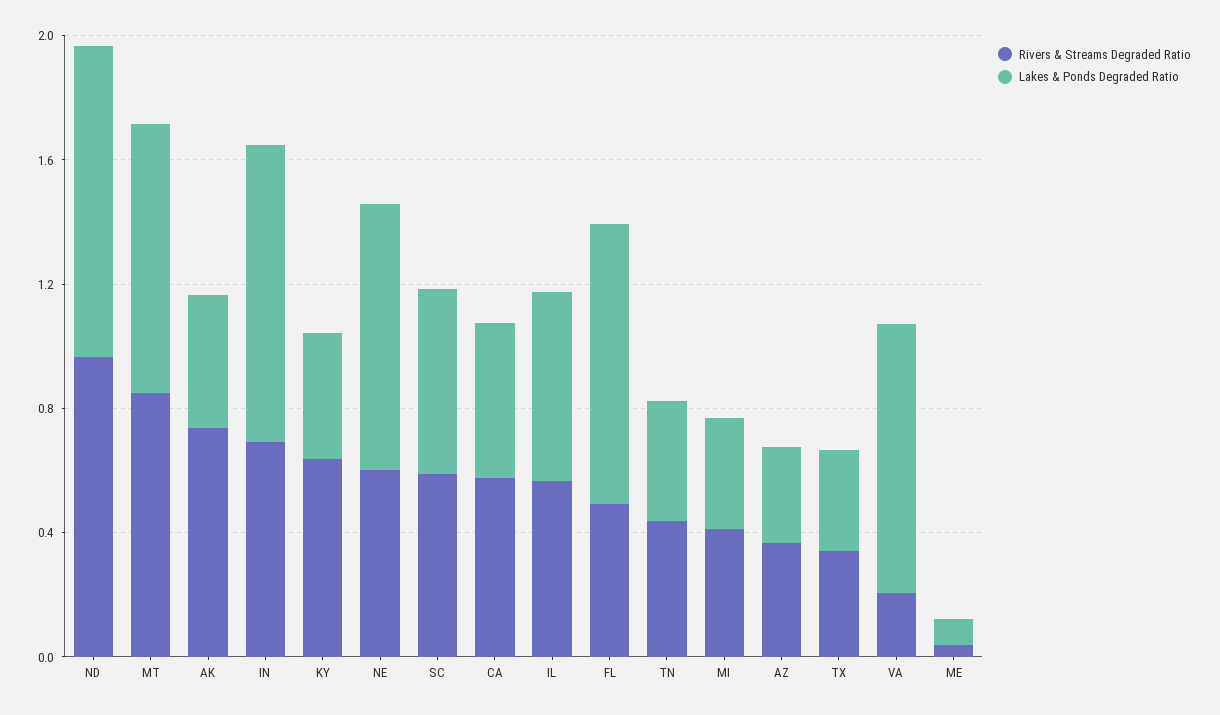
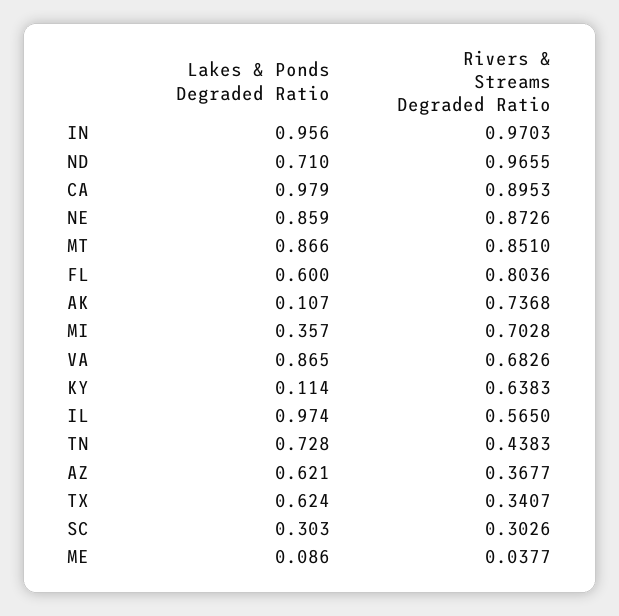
Lakes & Ponds Degraded Ratio, ND: 1 -> 0.71
Lakes & Ponds Degraded Ratio, AK: 0.4 -> 0.107
Rivers & Streams Degraded Ratio, IN: 0.7 -> 0.9703
Lakes & Ponds Degraded Ratio, KY: 0.4 -> 0.114
Rivers & Streams Degraded Ratio, NE: 0.6 -> 0.8726
Rivers & Streams Degraded Ratio, SC: 0.6 -> 0.3026
Lakes & Ponds Degraded Ratio, SC: 0.6 -> 0.303
Rivers & Streams Degraded Ratio, CA: 0.6 -> 0.8953
Lakes & Ponds Degraded Ratio, CA: 0.5 -> 0.979
Lakes & Ponds Degraded Ratio, IL: 0.6 -> 0.974
Rivers & Streams Degraded Ratio, FL: 0.5 -> 0.8036
Lakes & Ponds Degraded Ratio, FL: 0.9 -> 0.6
Lakes & Ponds Degraded Ratio, TN: 0.4 -> 0.728
Rivers & Streams Degraded Ratio, MI: 0.4 -> 0.7028
Lakes & Ponds Degraded Ratio, AZ: 0.3 -> 0.621
Lakes & Ponds Degraded Ratio, TX: 0.3 -> 0.624
Rivers & Streams Degraded Ratio, VA: 0.2 -> 0.6826

